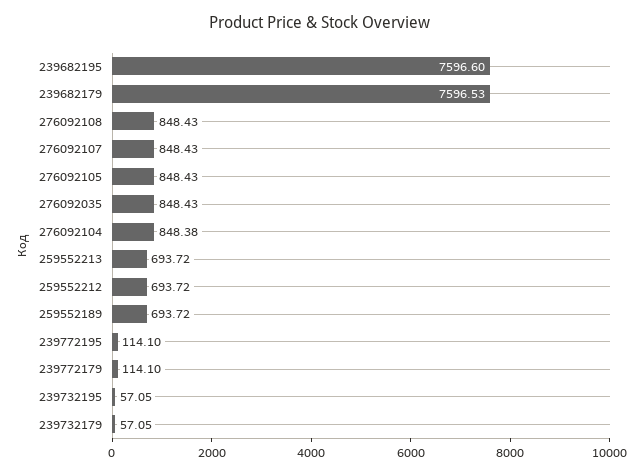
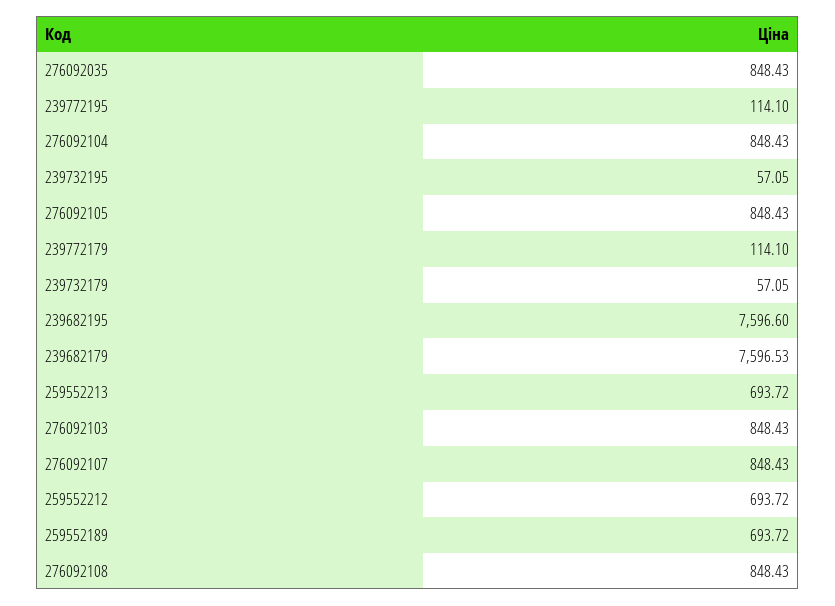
276092104: 848.38 -> 848.43
276092103: none -> 848.43

